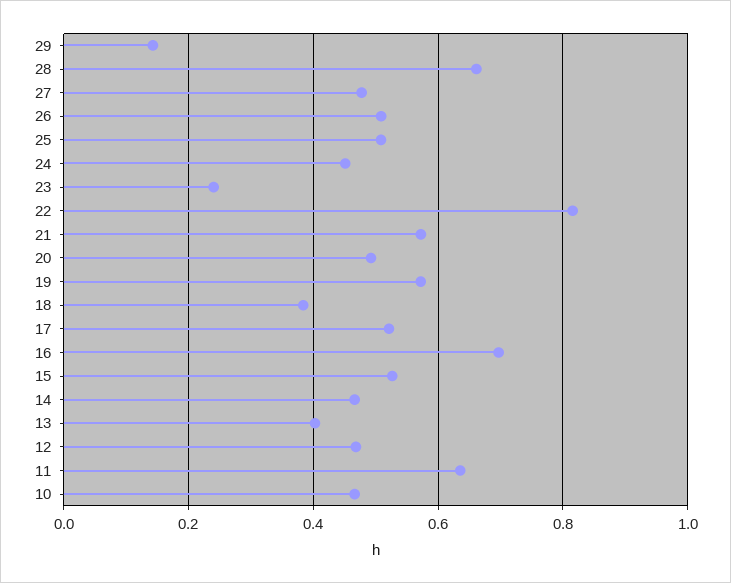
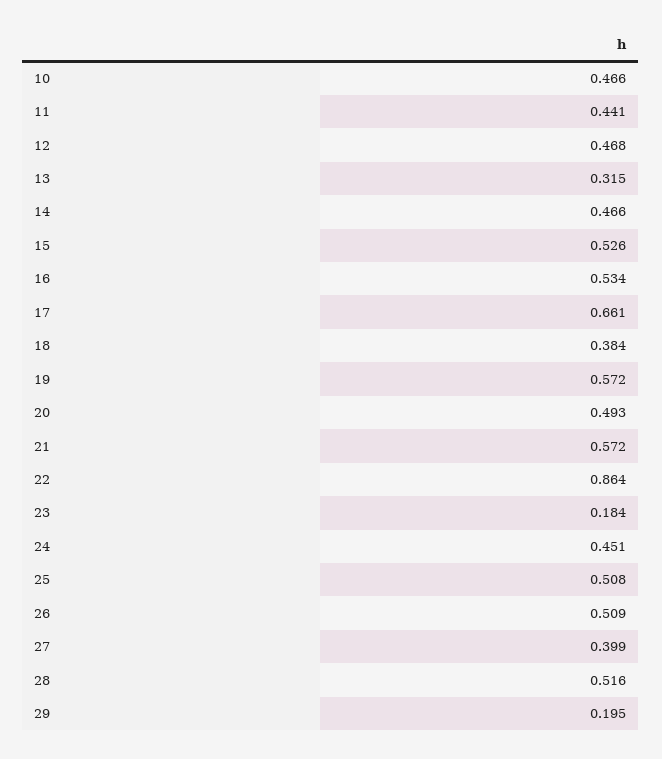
29: 0.14 -> 0.195
28: 0.66 -> 0.516
27: 0.48 -> 0.399
23: 0.24 -> 0.184
22: 0.82 -> 0.864
17: 0.52 -> 0.661
16: 0.7 -> 0.534
13: 0.4 -> 0.315
11: 0.64 -> 0.441

